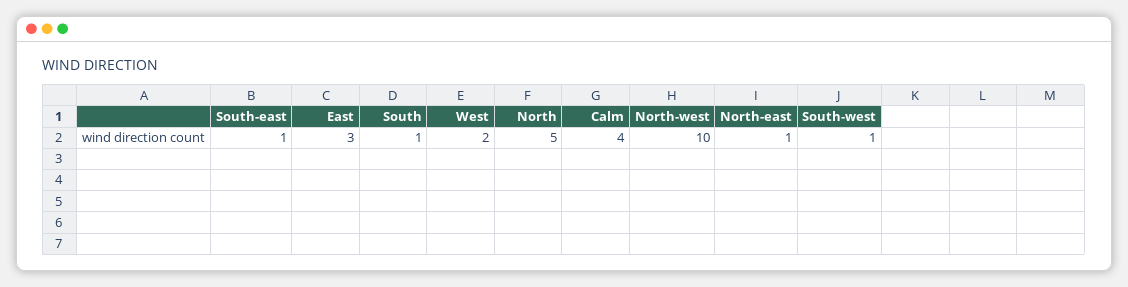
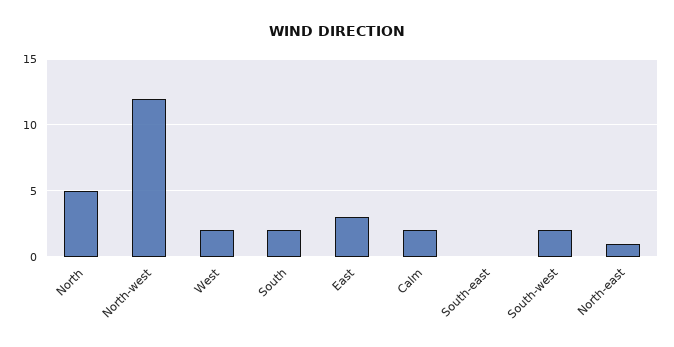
South-east: 1 -> 0
South: 1 -> 2
Calm: 4 -> 2
North-west: 10 -> 12
South-west: 1 -> 2

